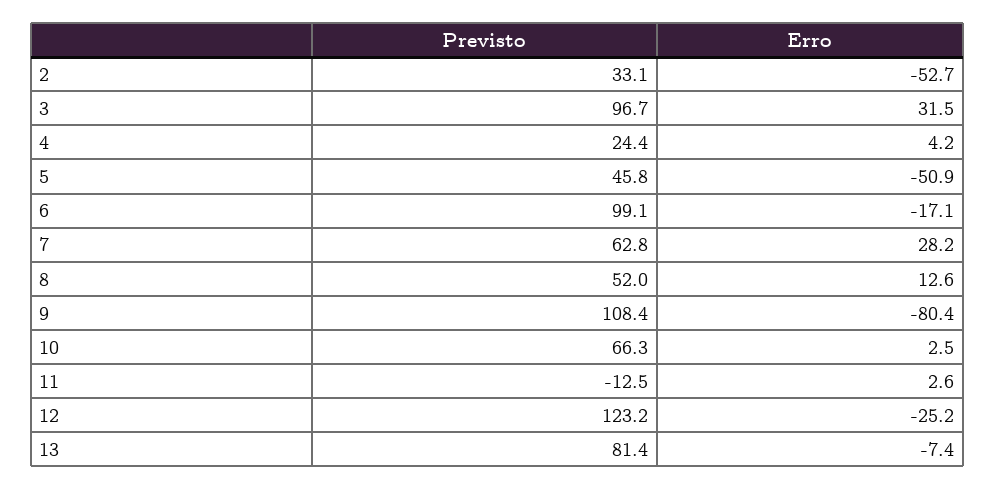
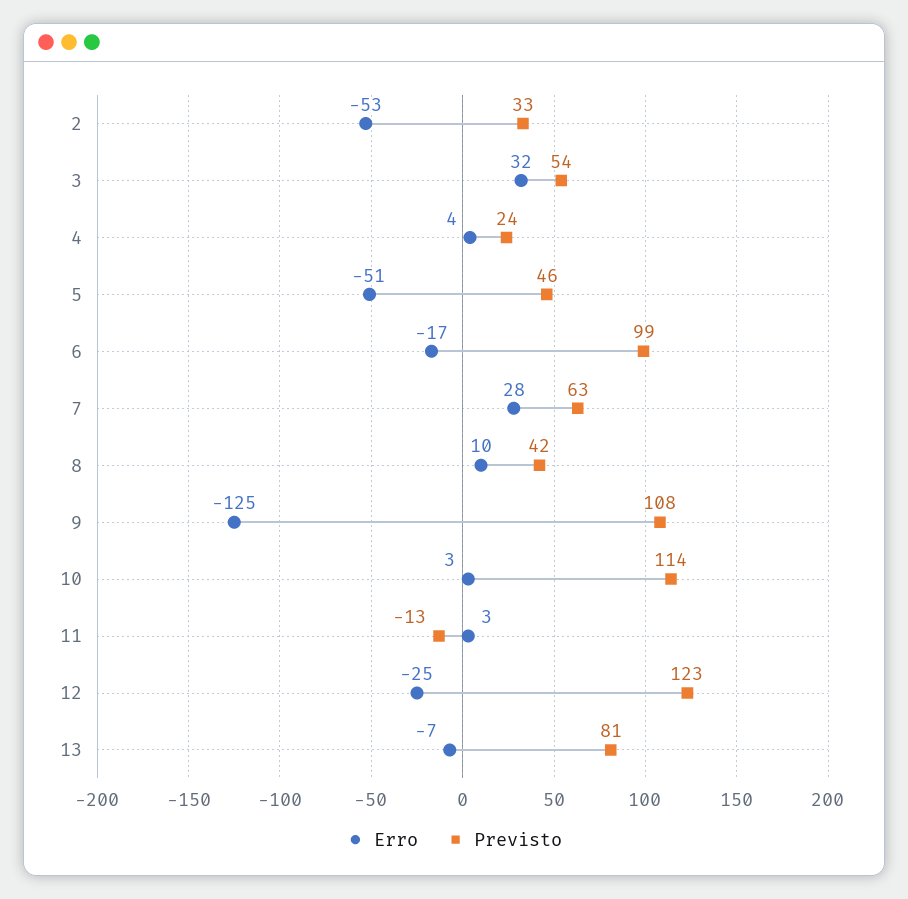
Previsto, 3: 96.7 -> 54
Previsto, 8: 52 -> 42
Erro, 8: 12.6 -> 10
Erro, 9: -80.4 -> -125
Previsto, 10: 66.3 -> 114

